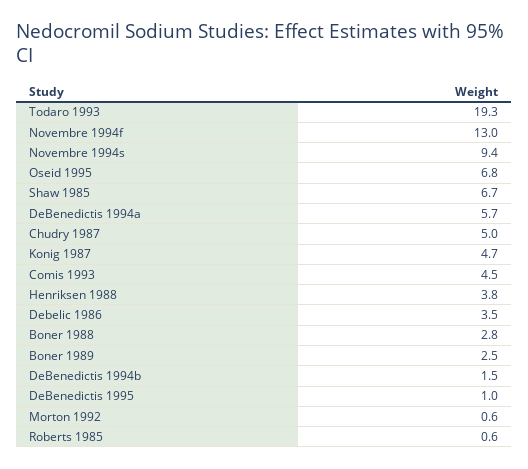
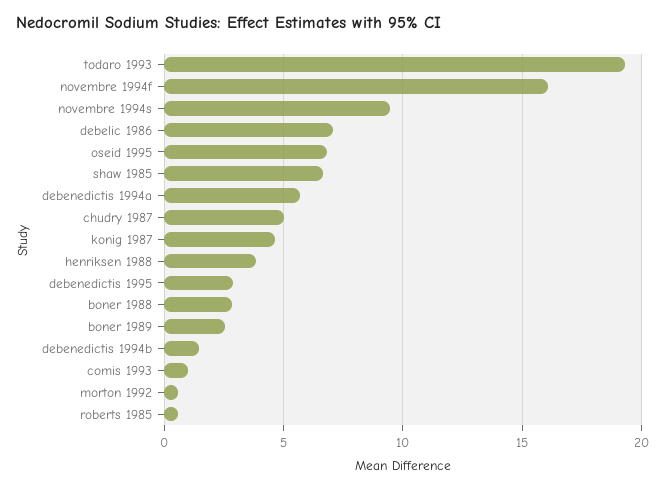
Novembre 1994f: 13 -> 16
Comis 1993: 4.5 -> 1
Debelic 1986: 3.5 -> 7
DeBenedictis 1995: 1 -> 3

